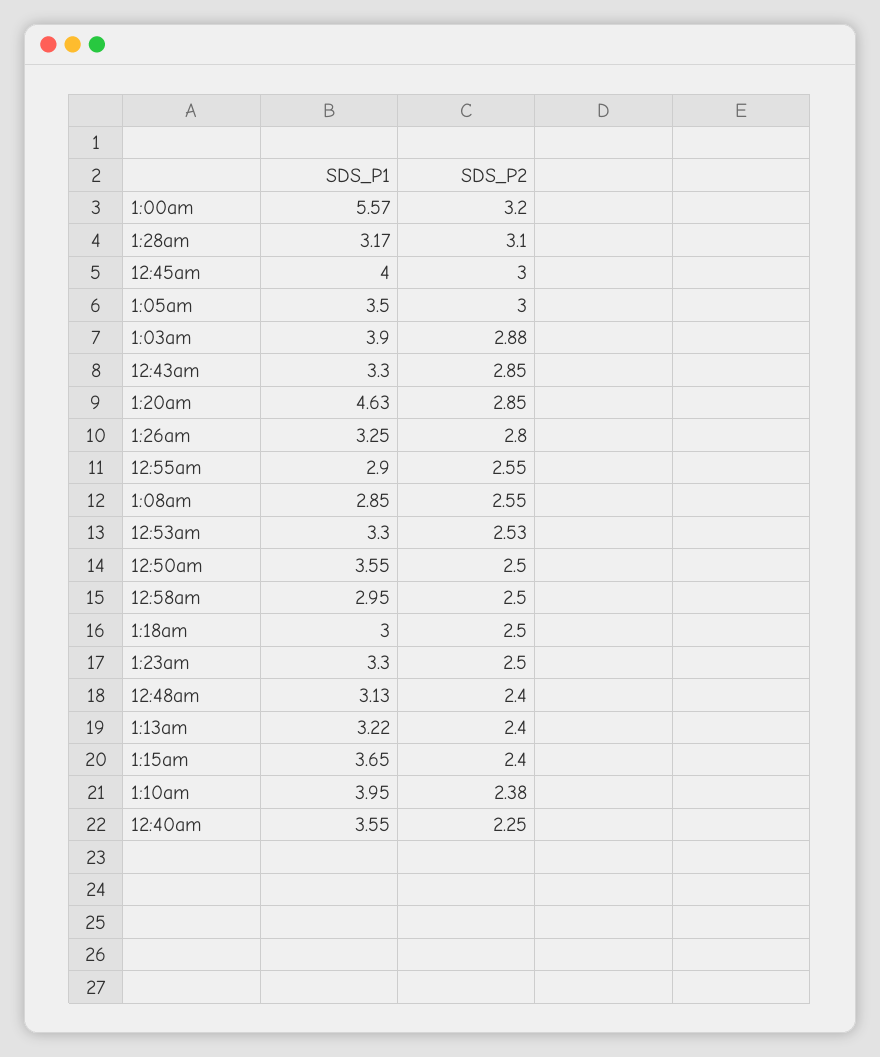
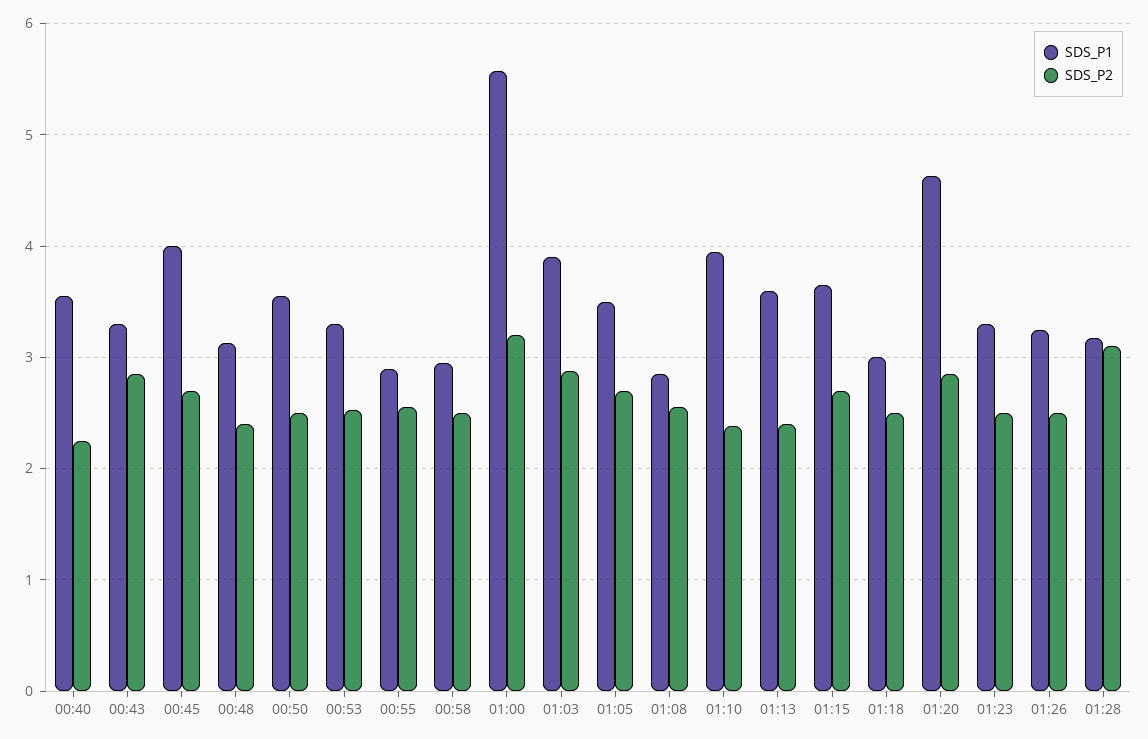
SDS_P2, 12:45am: 3 -> 2.7
SDS_P2, 1:05am: 3 -> 2.7
SDS_P2, 1:26am: 2.8 -> 2.5
SDS_P1, 1:13am: 3.22 -> 3.6
SDS_P2, 1:15am: 2.4 -> 2.7

